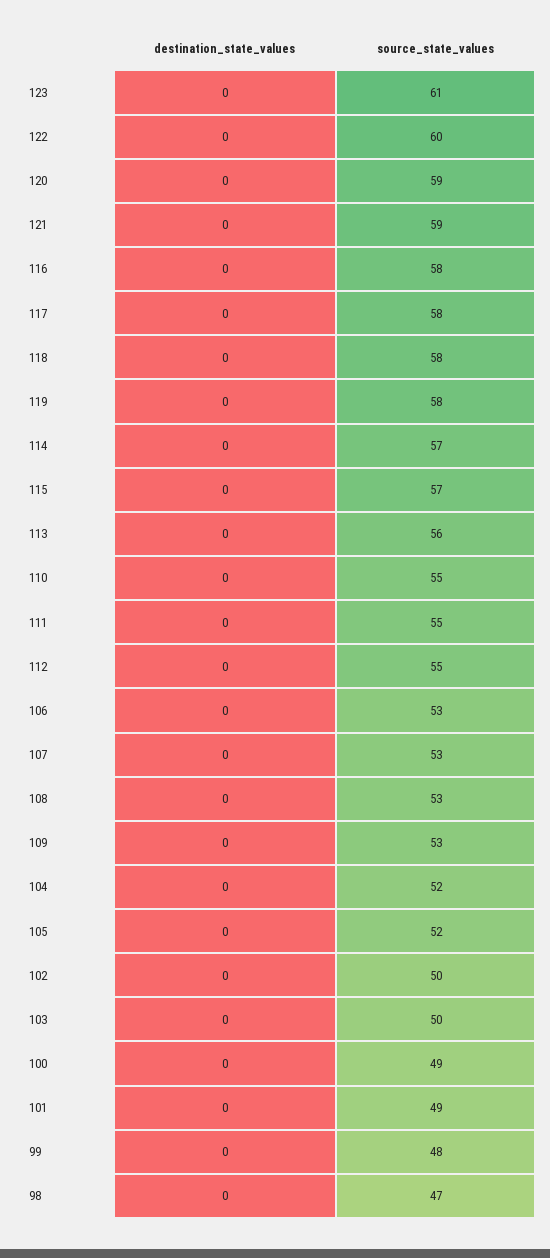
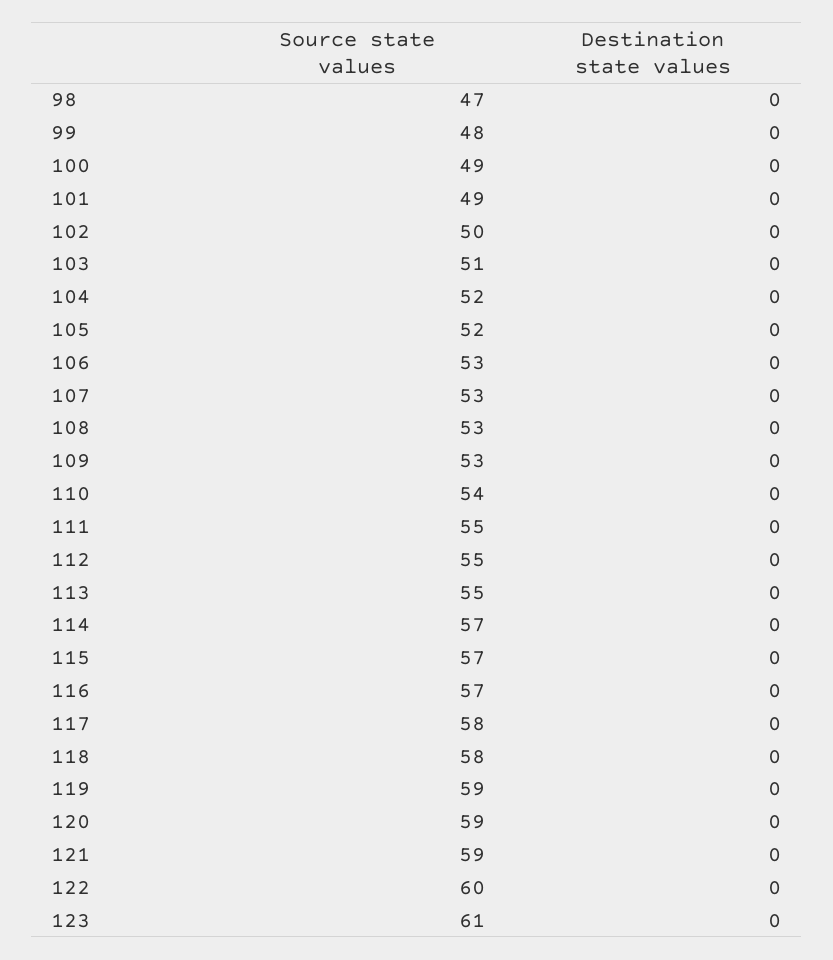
source_state_values, 116: 58 -> 57
source_state_values, 119: 58 -> 59
source_state_values, 113: 56 -> 55
source_state_values, 110: 55 -> 54
source_state_values, 103: 50 -> 51

